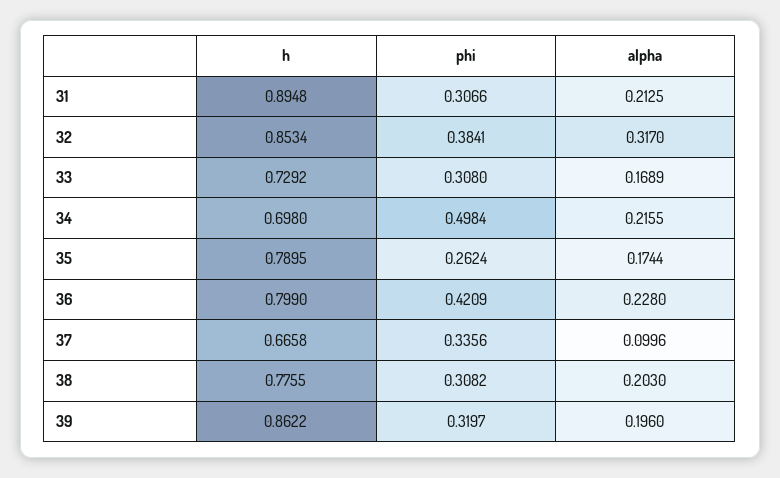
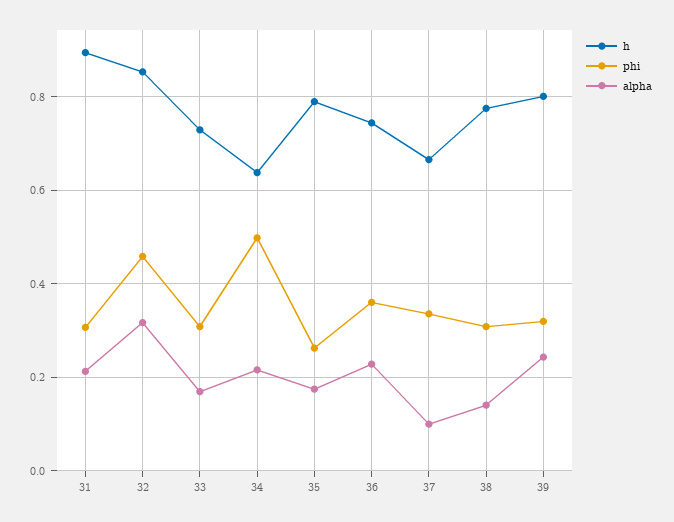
phi, 32: 0.3841 -> 0.46
h, 34: 0.698 -> 0.64
h, 36: 0.799 -> 0.74
phi, 36: 0.4209 -> 0.36
alpha, 38: 0.203 -> 0.14
h, 39: 0.8622 -> 0.8
alpha, 39: 0.196 -> 0.24

